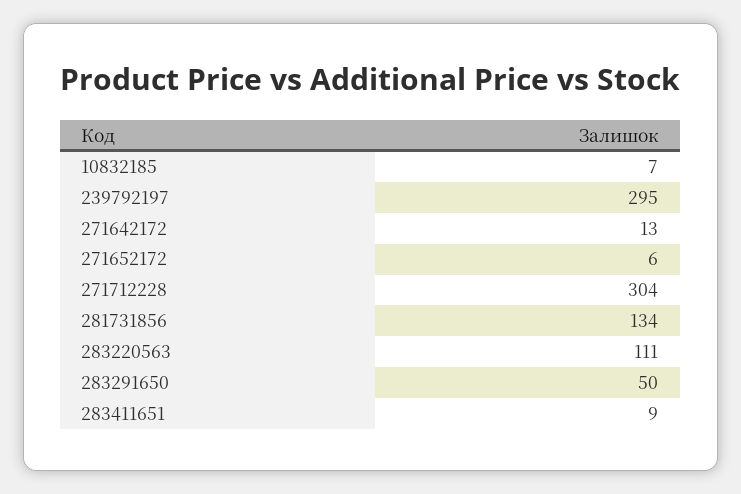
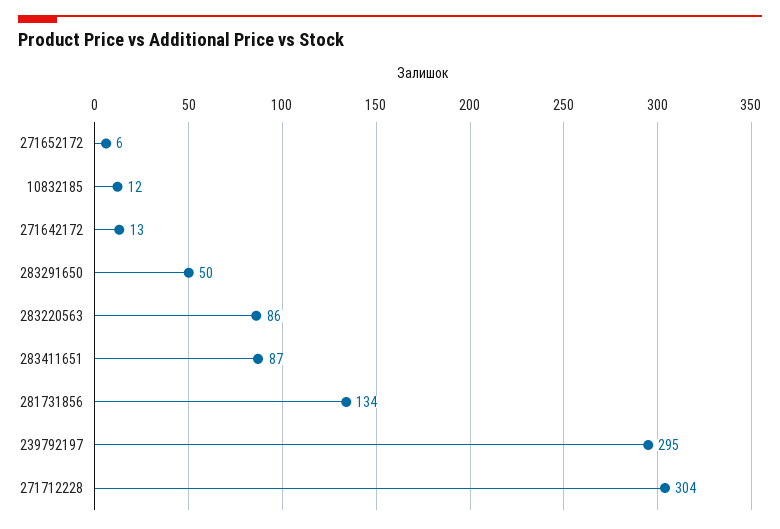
10832185: 7 -> 12
283220563: 111 -> 86
283411651: 9 -> 87

